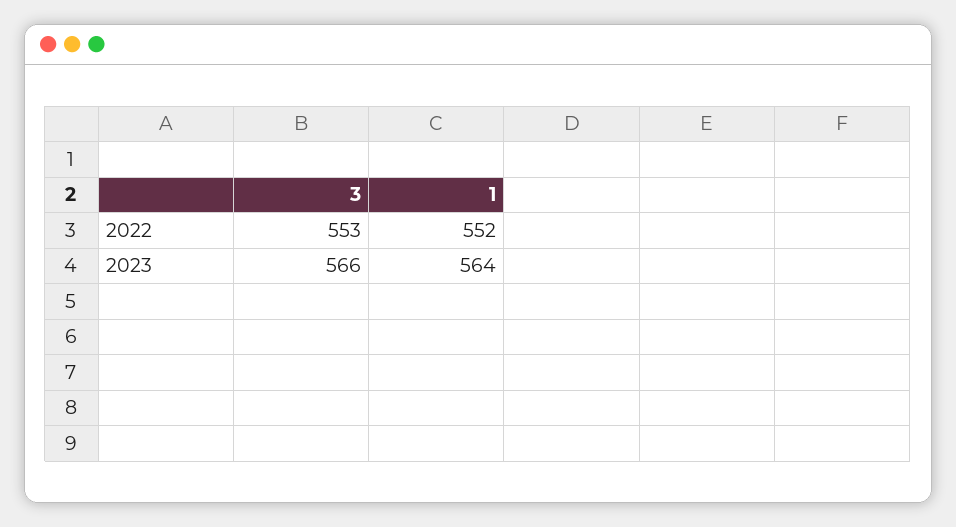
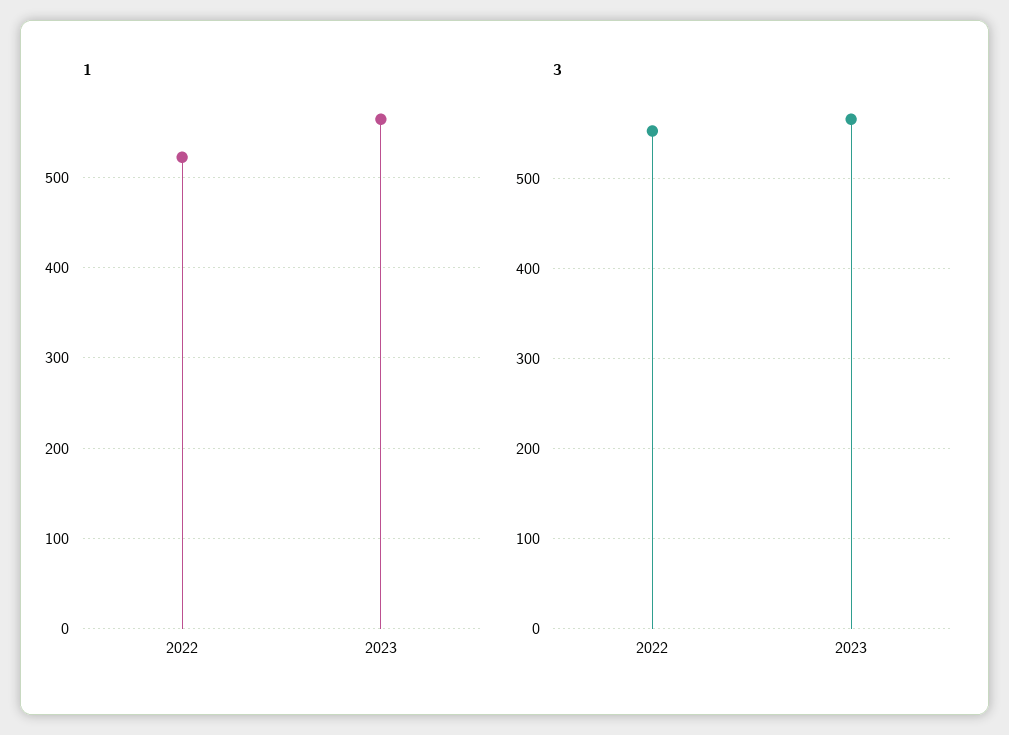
1, 2022: 552 -> 520

